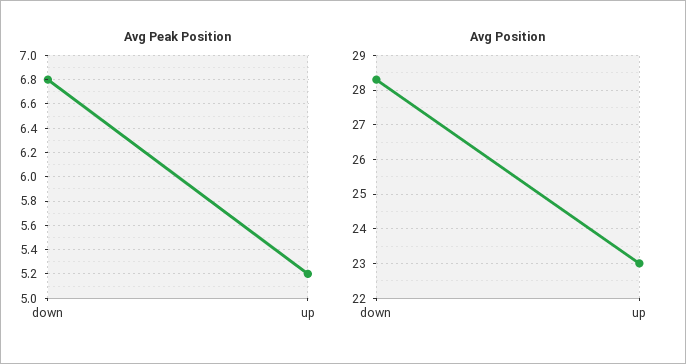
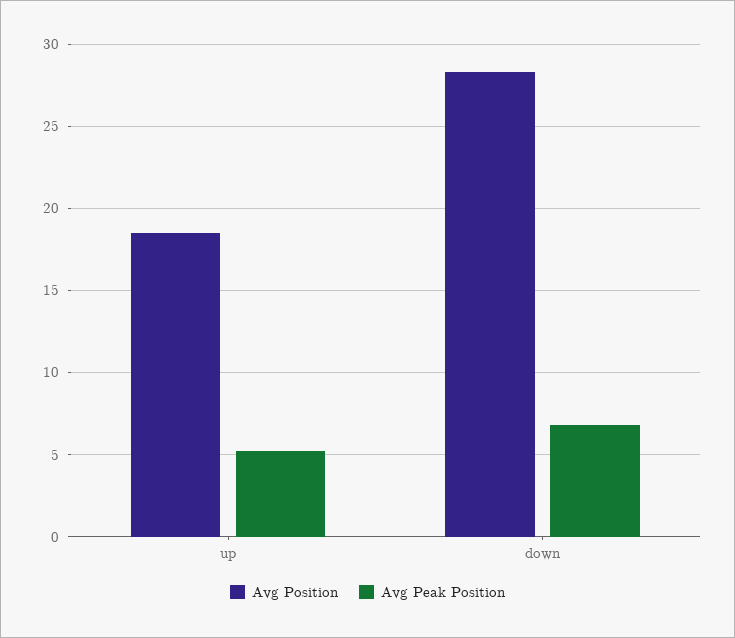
Avg Position, up: 23 -> 18.5

